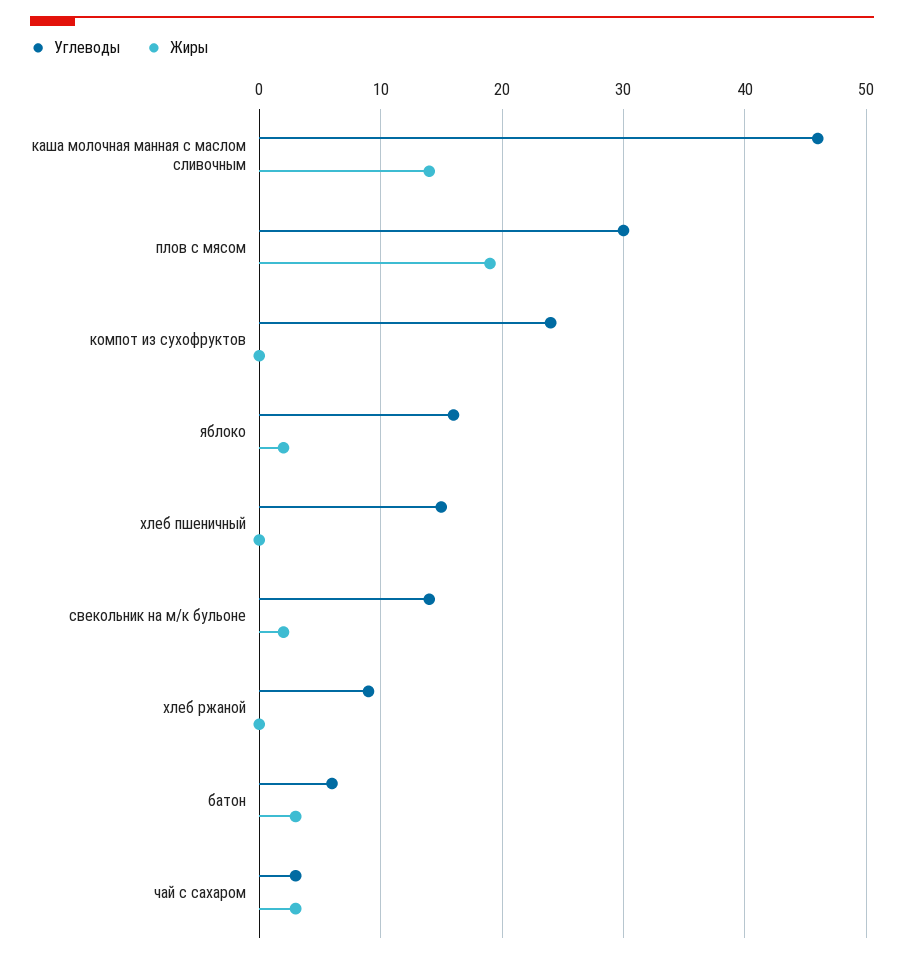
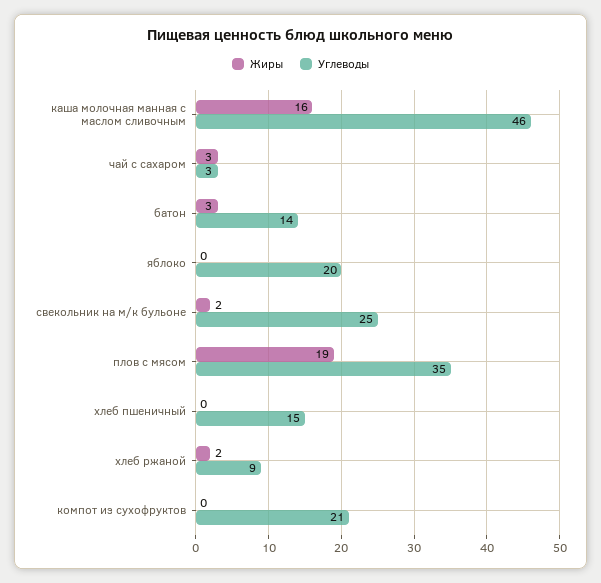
Жиры, каша молочная манная с маслом сливочным: 14 -> 16
Углеводы, плов с мясом: 30 -> 35
Углеводы, компот из сухофруктов: 24 -> 21
Углеводы, яблоко: 16 -> 20
Жиры, яблоко: 2 -> 0
Углеводы, свекольник на м/к бульоне: 14 -> 25
Жиры, хлеб ржаной: 0 -> 2
Углеводы, батон: 6 -> 14

